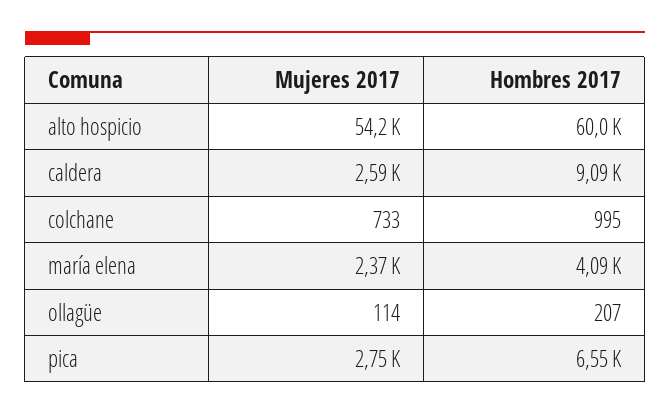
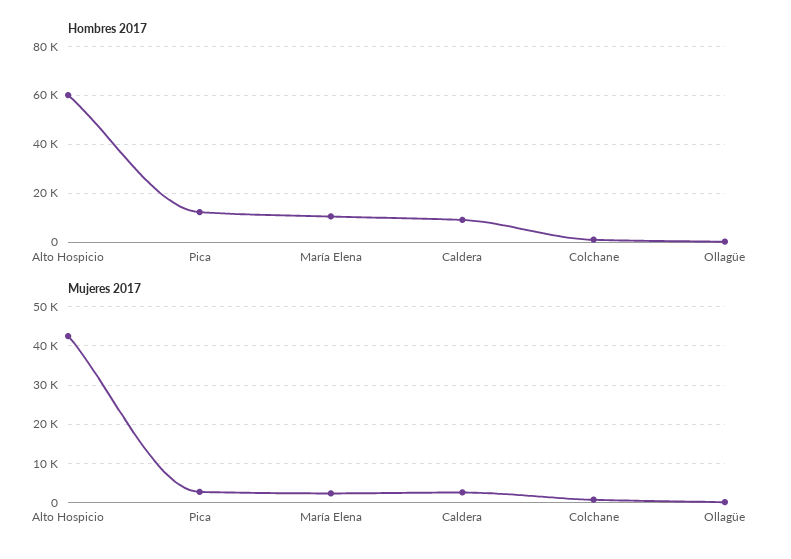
Mujeres 2017, alto hospicio: 54200 -> 42000
Hombres 2017, maría elena: 4090 -> 10000
Hombres 2017, pica: 6550 -> 12500

